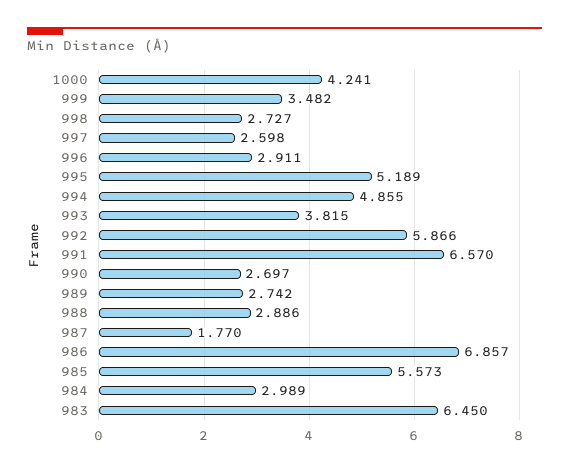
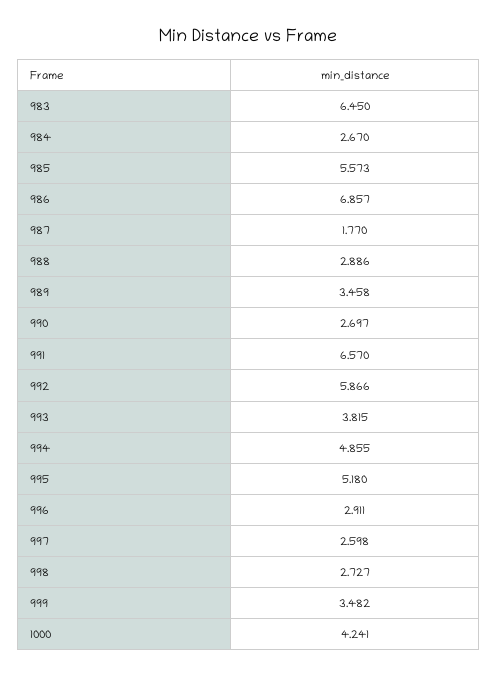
995: 5.189 -> 5.18
989: 2.742 -> 3.458
984: 2.989 -> 2.67

